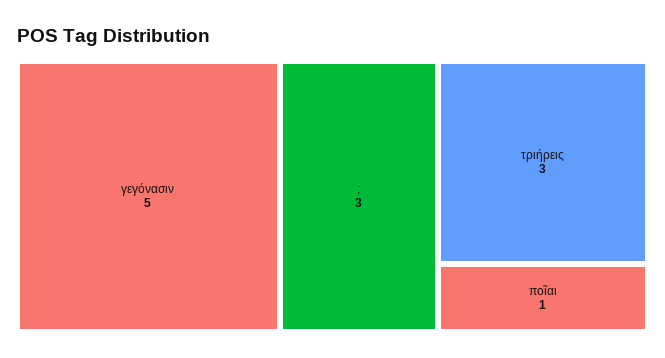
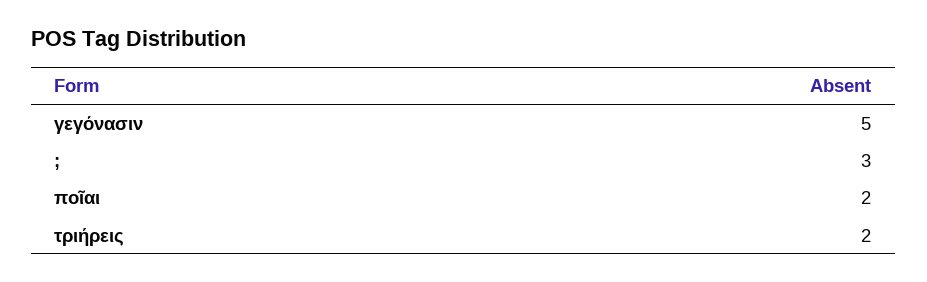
τριήρεις: 3 -> 2
ποῖαι: 1 -> 2

